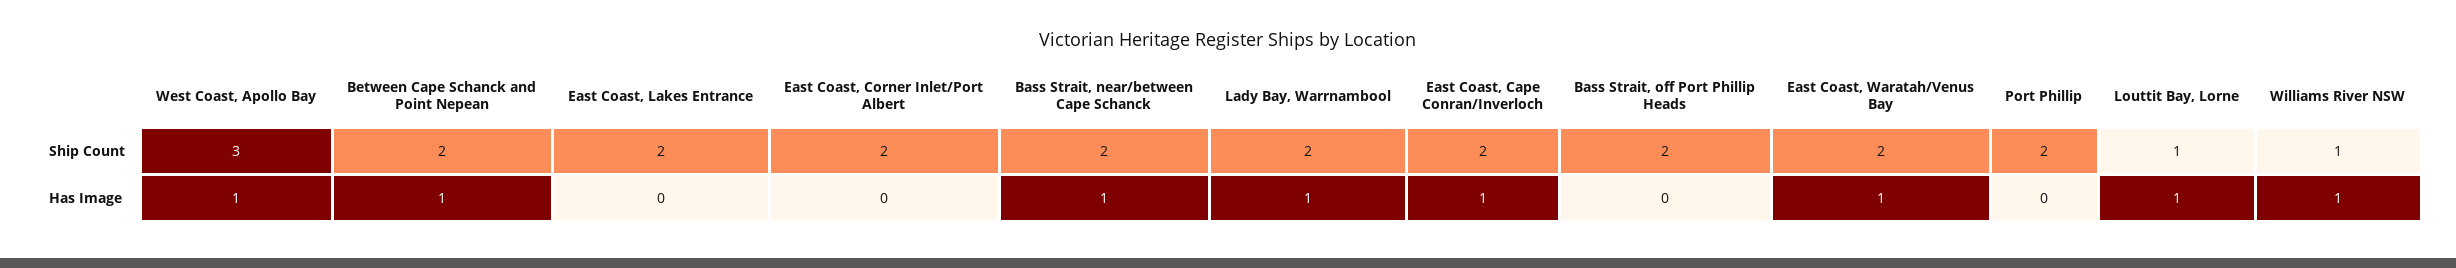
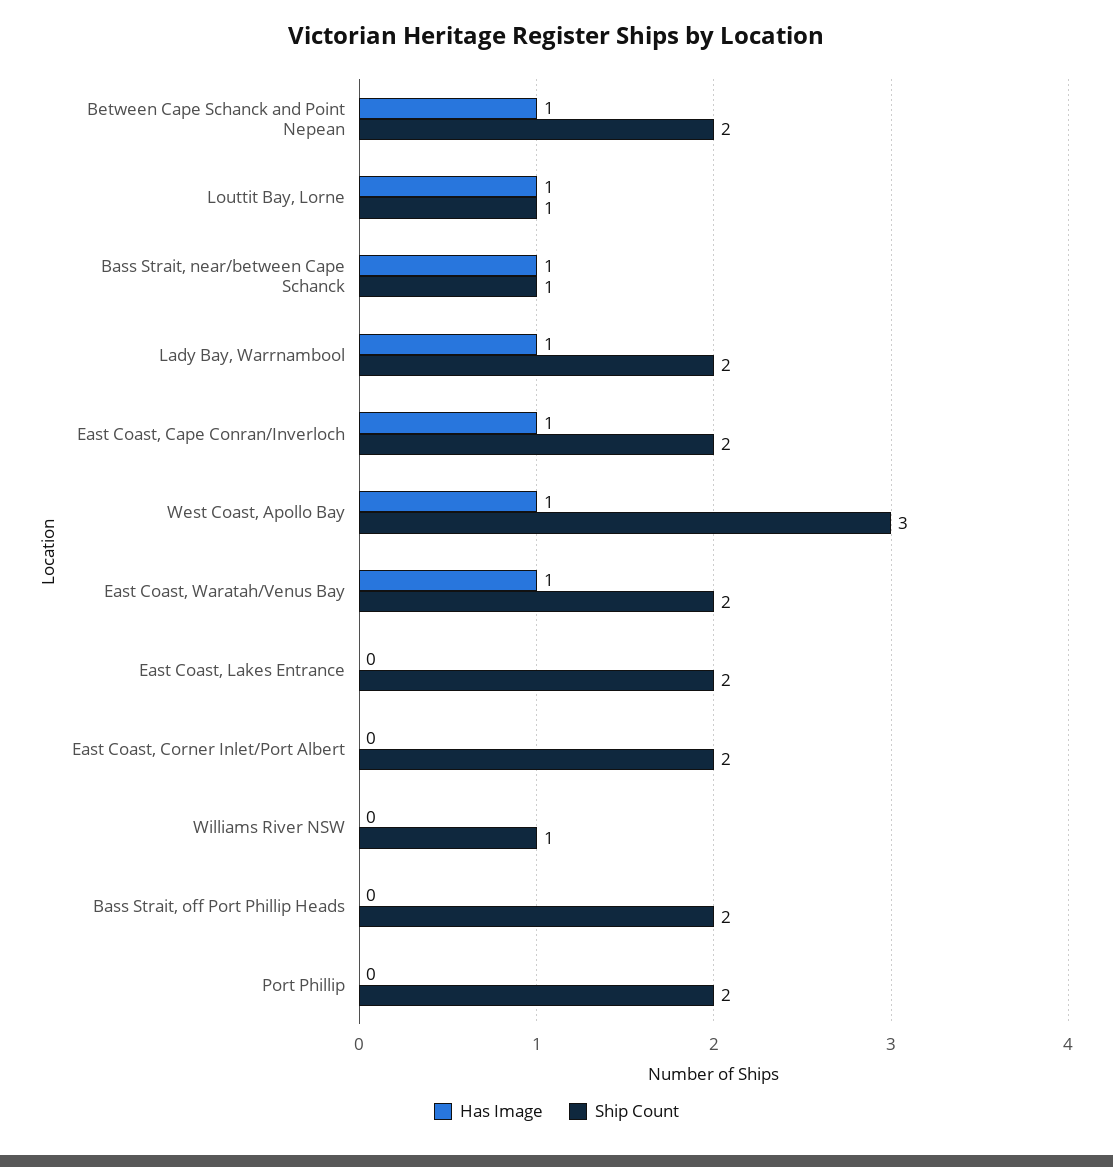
Ship Count, Bass Strait, near/between Cape Schanck: 2 -> 1
Has Image, Williams River NSW: 1 -> 0

